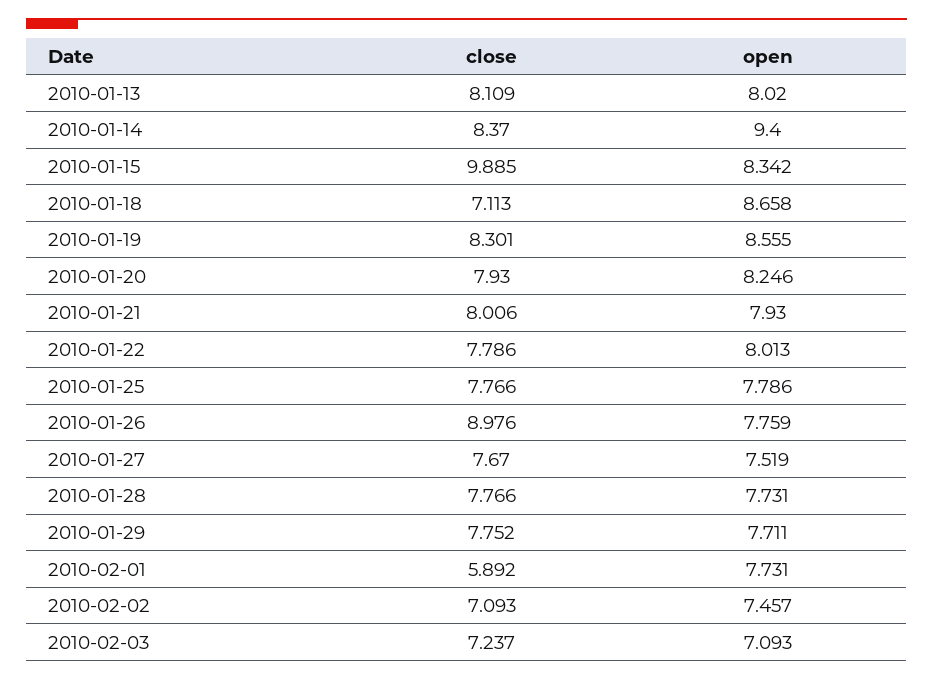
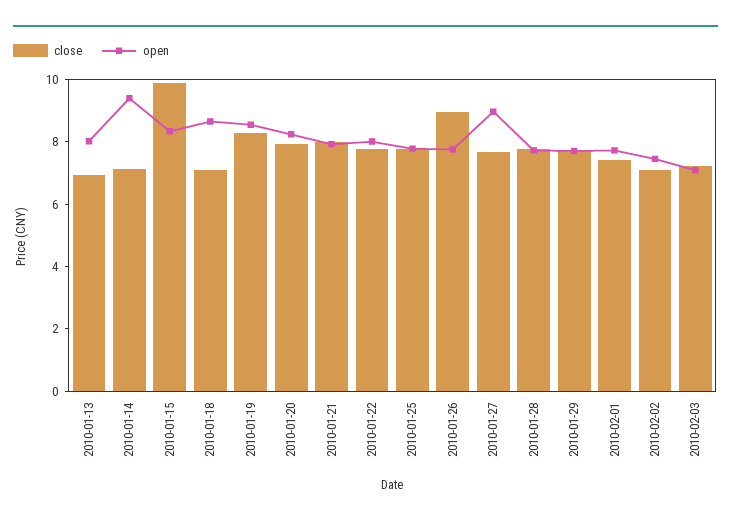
close, 2010-01-13: 8.109 -> 7
close, 2010-01-14: 8.37 -> 7
open, 2010-01-27: 7.519 -> 9
close, 2010-02-01: 5.892 -> 7.5

